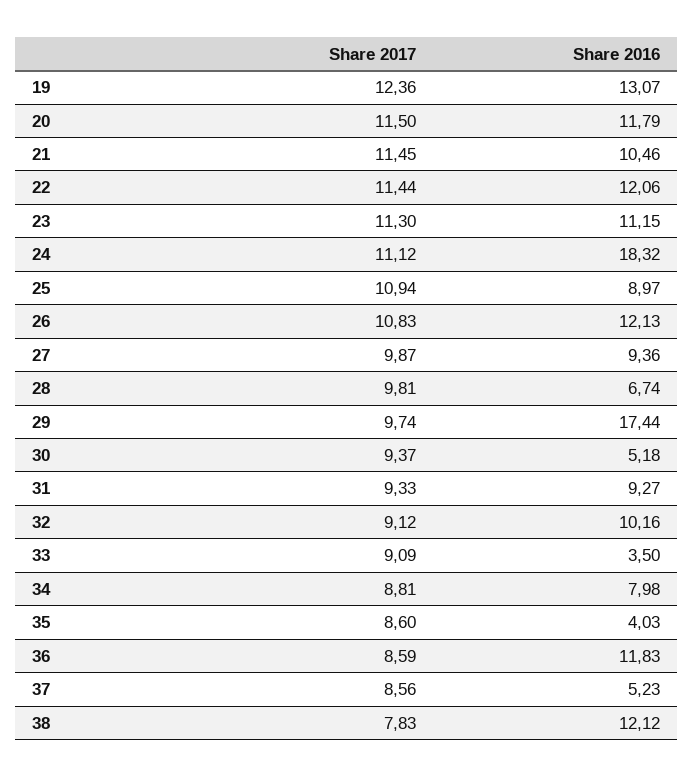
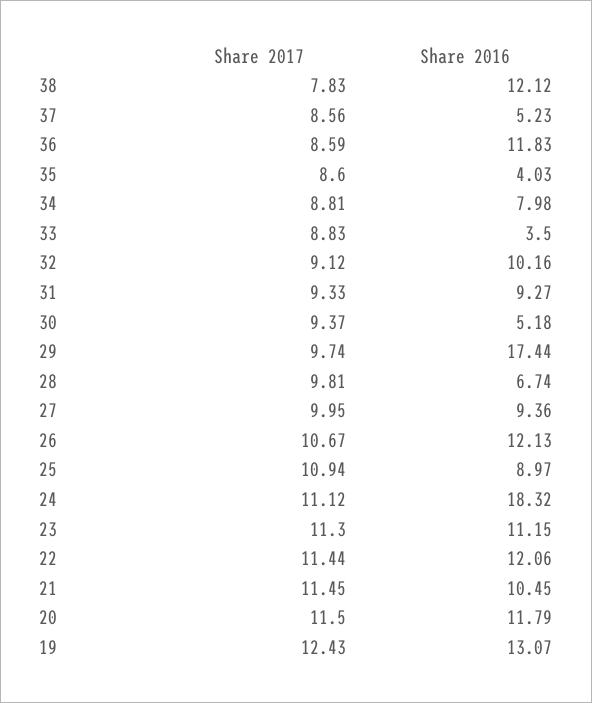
Share 2017, 19: 12.36 -> 12.43
Share 2016, 21: 10.46 -> 10.45
Share 2017, 26: 10.83 -> 10.67
Share 2017, 27: 9.87 -> 9.95
Share 2017, 33: 9.09 -> 8.83

